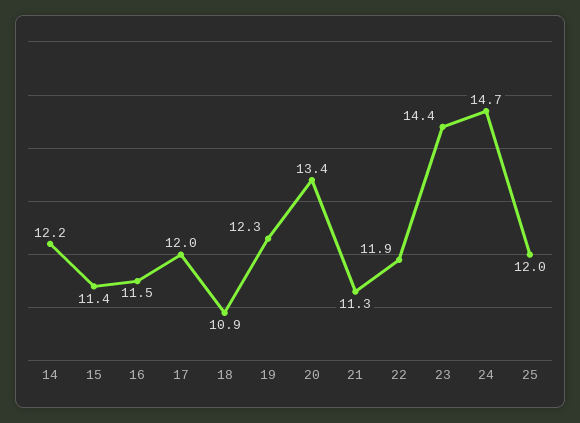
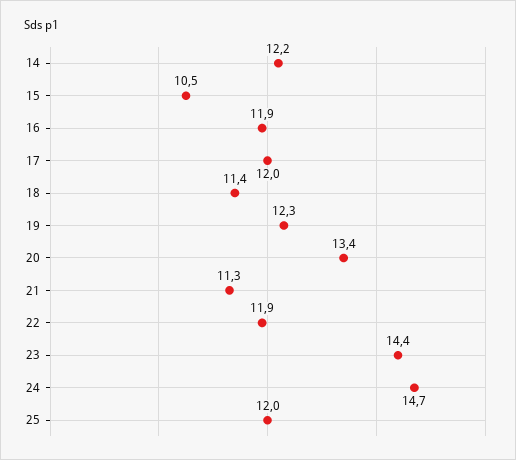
15: 11.4 -> 10.5
16: 11.5 -> 11.9
18: 10.9 -> 11.4

